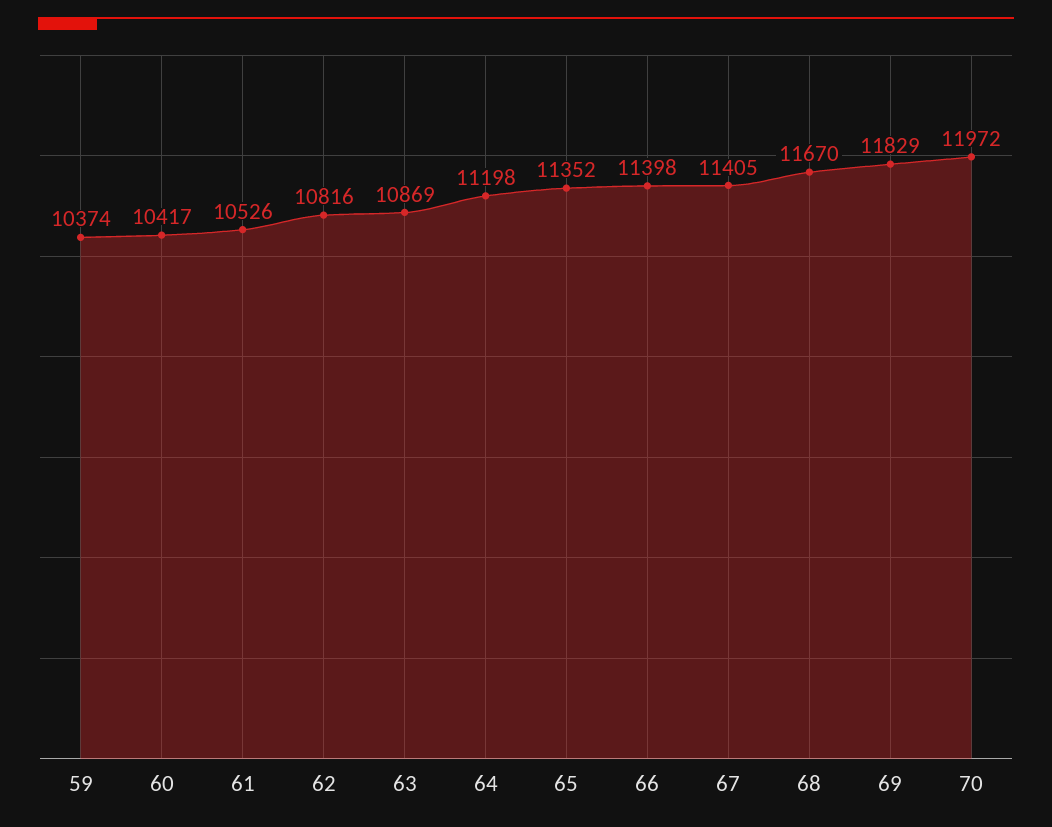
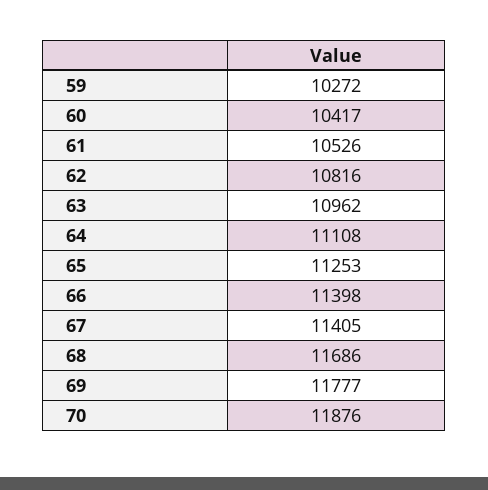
59: 10374 -> 10272
63: 10869 -> 10962
64: 11198 -> 11108
65: 11352 -> 11253
68: 11670 -> 11686
69: 11829 -> 11777
70: 11972 -> 11876

